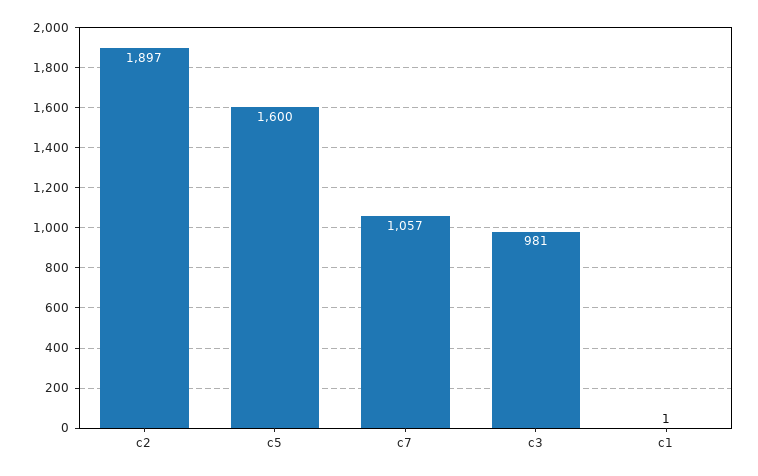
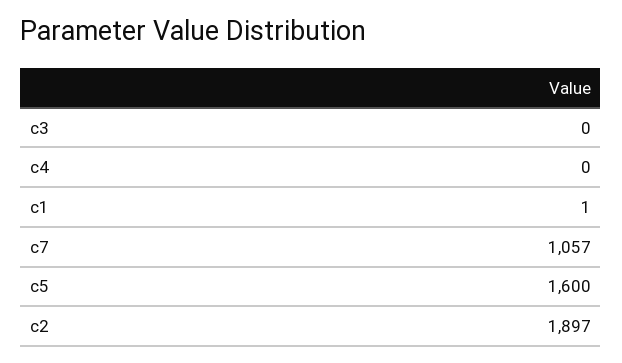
c3: 981 -> 0
c4: none -> 0

